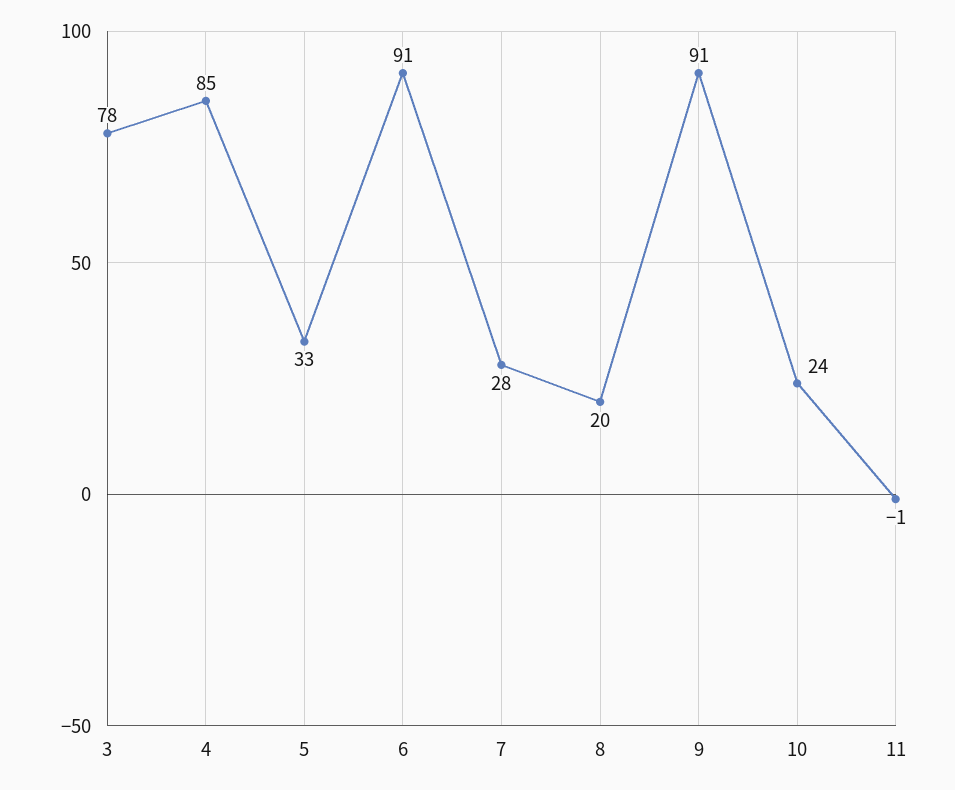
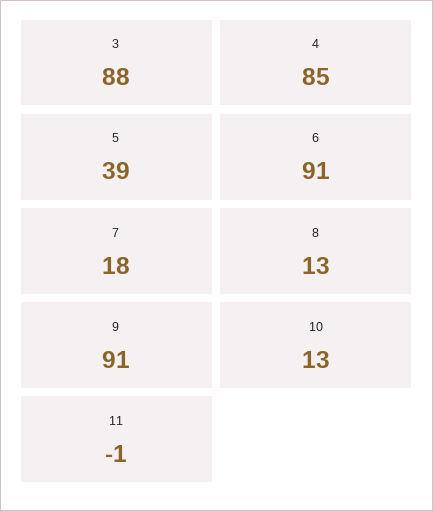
3: 78 -> 88
5: 33 -> 39
7: 28 -> 18
8: 20 -> 13
10: 24 -> 13

